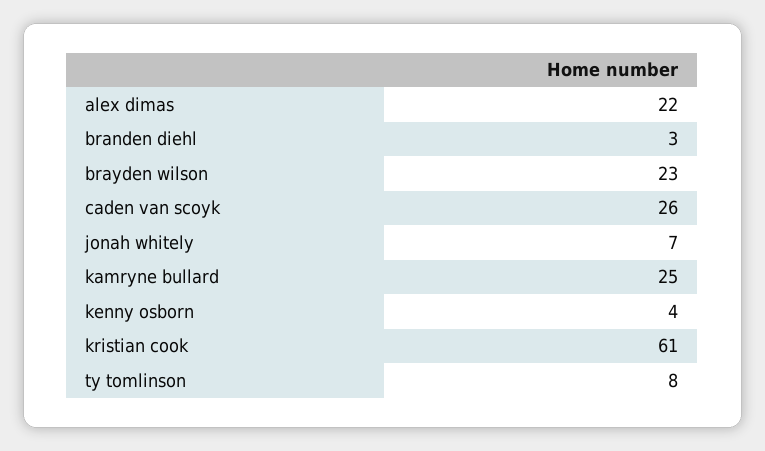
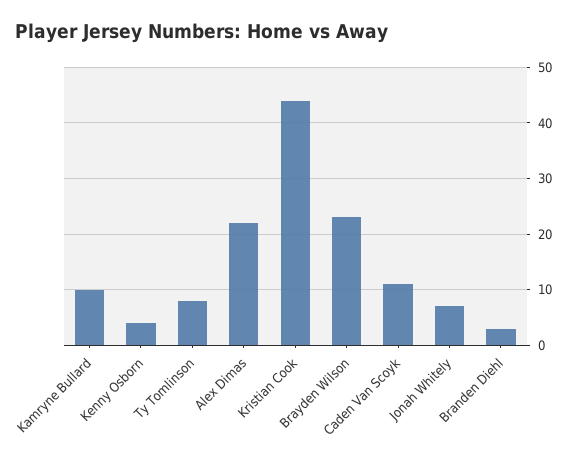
caden van scoyk: 26 -> 10
kamryne bullard: 25 -> 10
kristian cook: 61 -> 45

